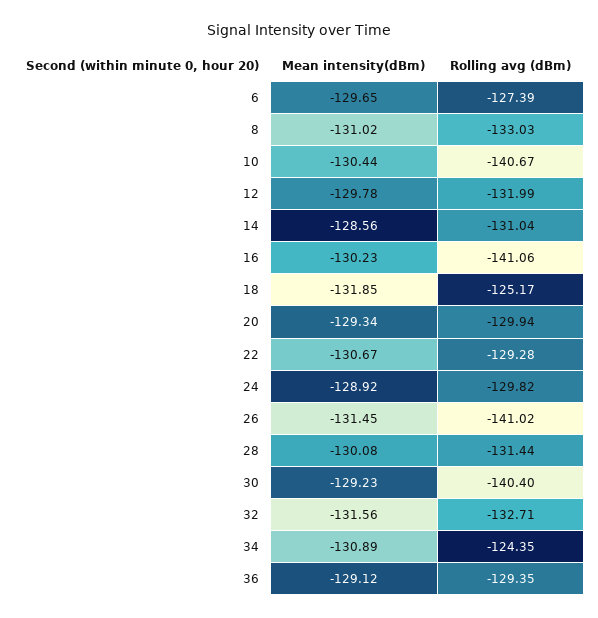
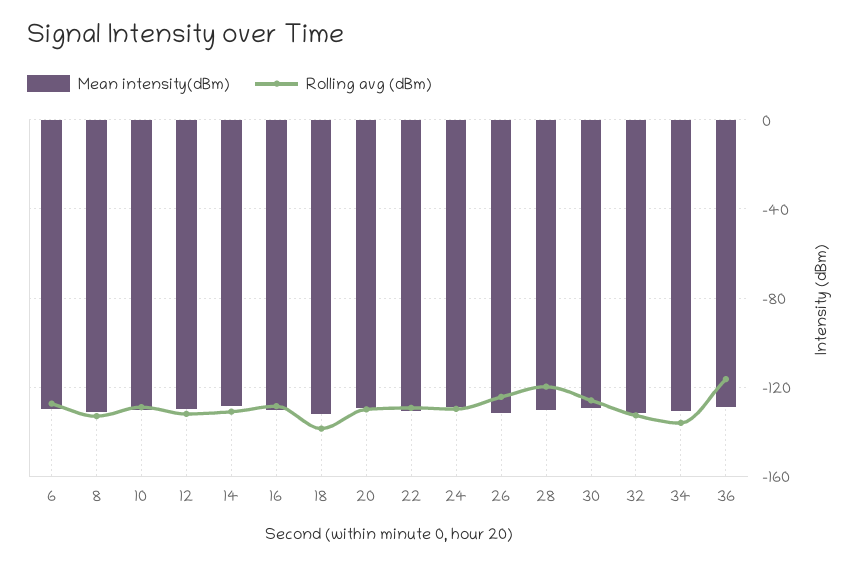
Rolling avg (dBm), 10: -140.67 -> -130
Rolling avg (dBm), 16: -141.06 -> -130
Rolling avg (dBm), 18: -125.17 -> -140
Rolling avg (dBm), 26: -141.02 -> -125
Rolling avg (dBm), 28: -131.44 -> -120
Rolling avg (dBm), 30: -140.4 -> -125
Rolling avg (dBm), 34: -124.35 -> -135
Rolling avg (dBm), 36: -129.35 -> -115

